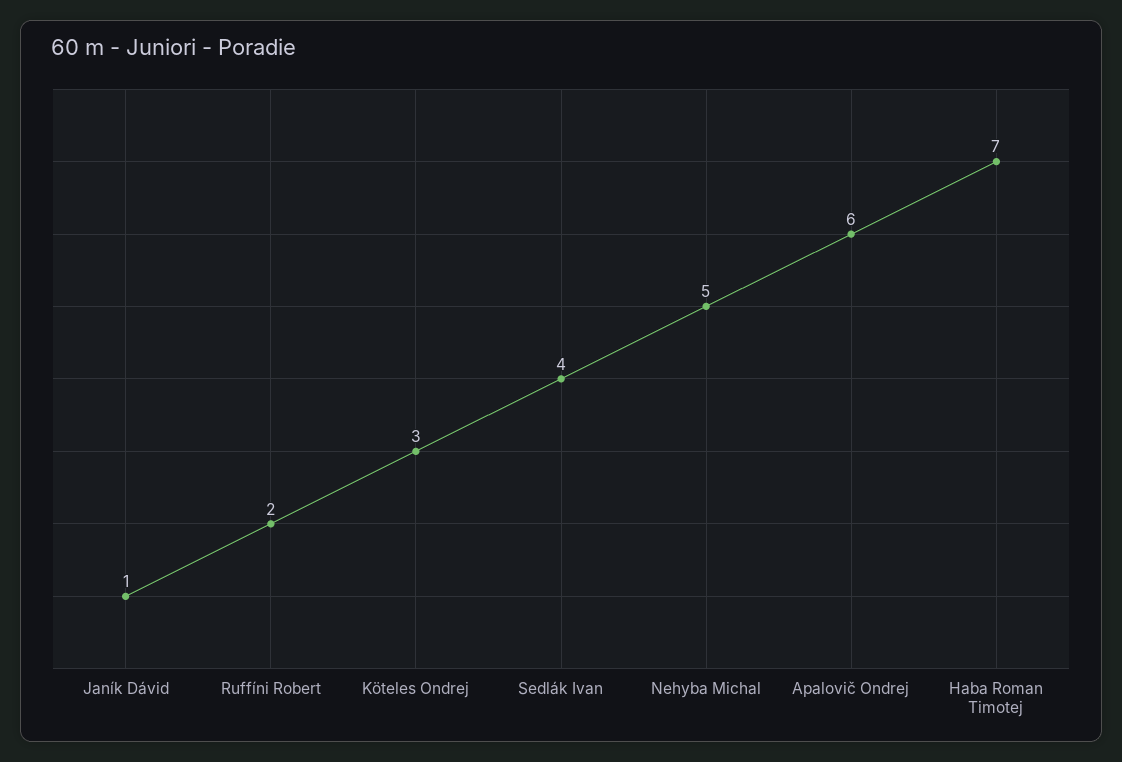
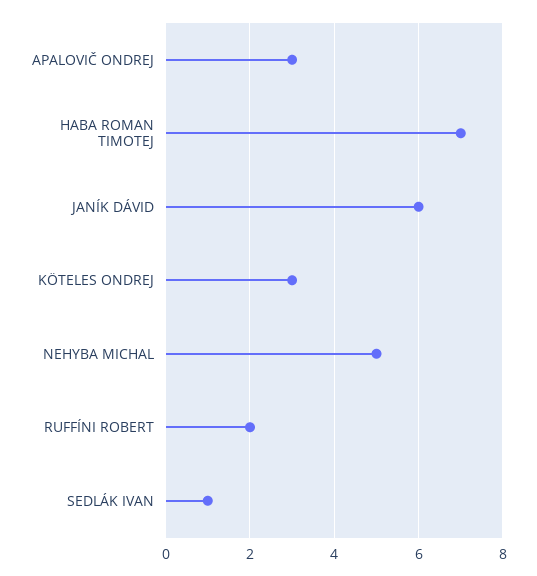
Janík Dávid: 1 -> 6
Sedlák Ivan: 4 -> 1
Apalovič Ondrej: 6 -> 3

